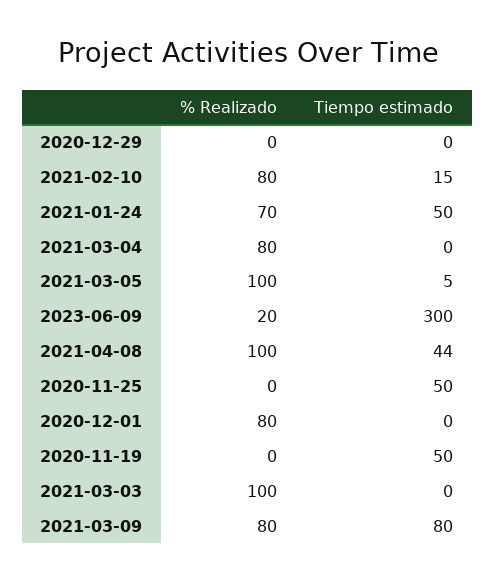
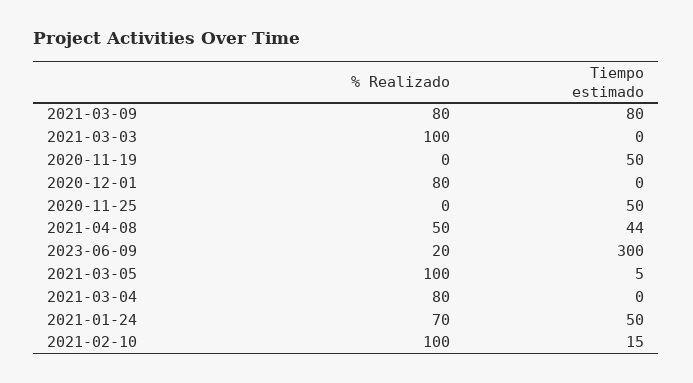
% Realizado, 2020-12-29: 0 -> none
Tiempo estimado, 2020-12-29: 0 -> none
% Realizado, 2021-02-10: 80 -> 100
% Realizado, 2021-04-08: 100 -> 50

